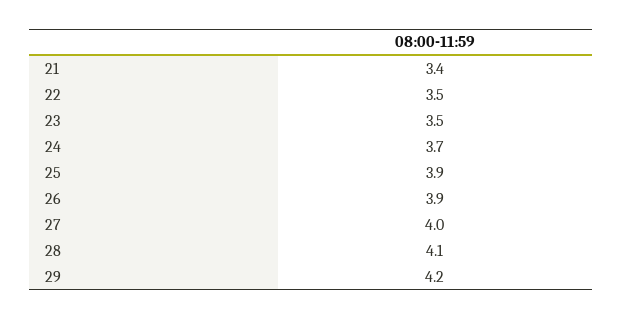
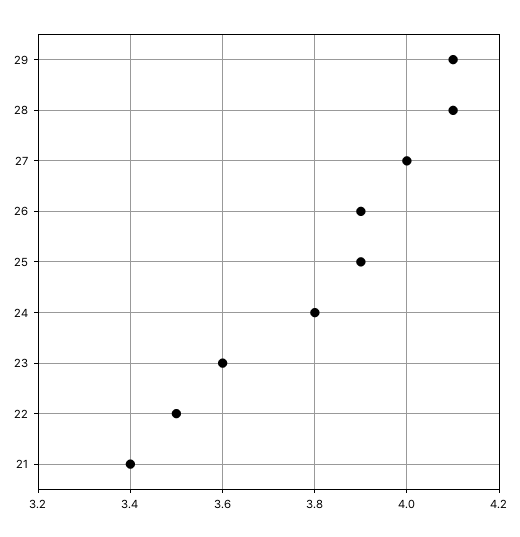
23: 3.5 -> 3.6
24: 3.7 -> 3.8
29: 4.2 -> 4.1

